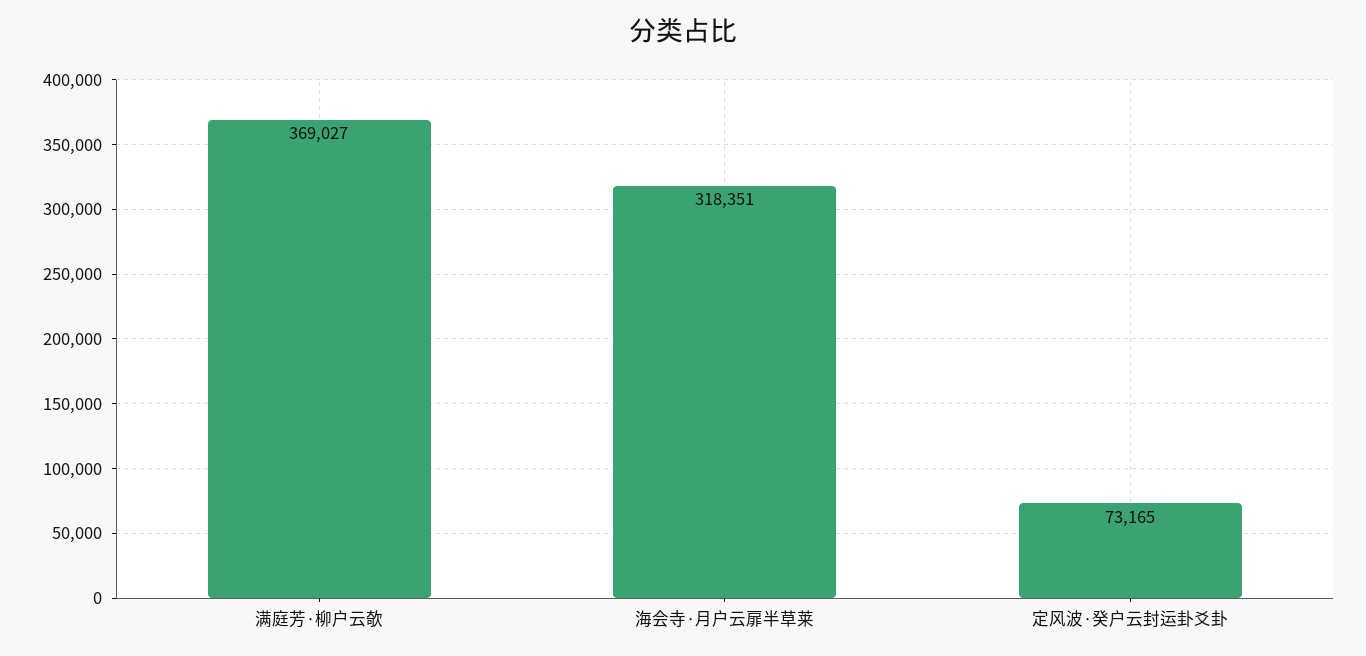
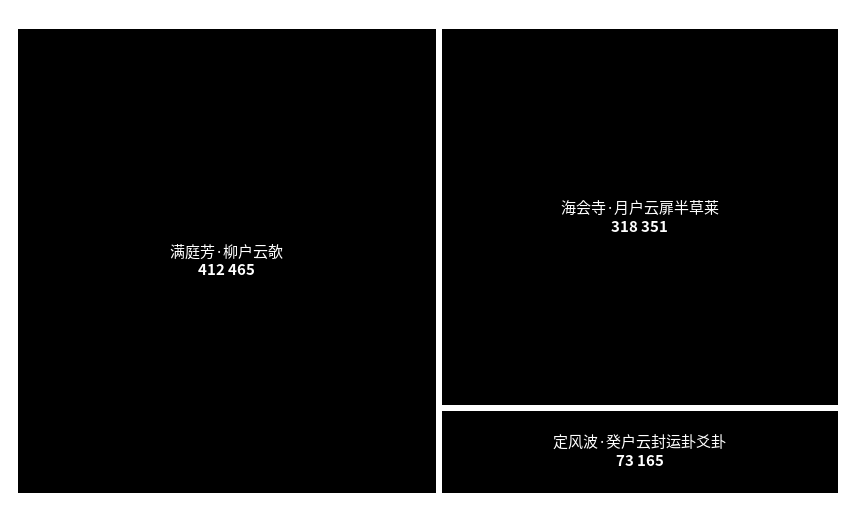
满庭芳·柳户云欹: 369027 -> 412465

